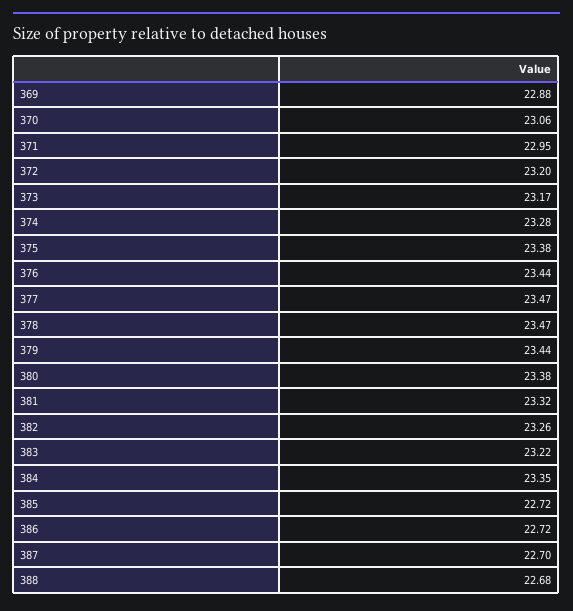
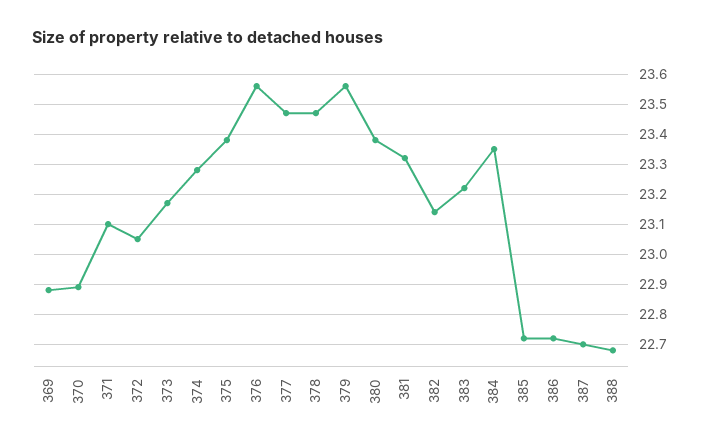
370: 23.06 -> 22.9
371: 22.95 -> 23.1
372: 23.2 -> 23.05
376: 23.44 -> 23.55
379: 23.44 -> 23.55
382: 23.26 -> 23.15

